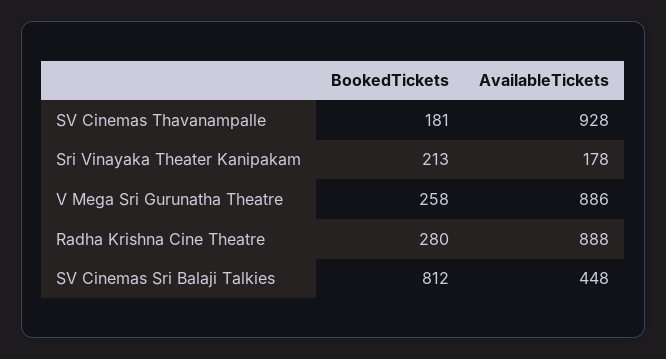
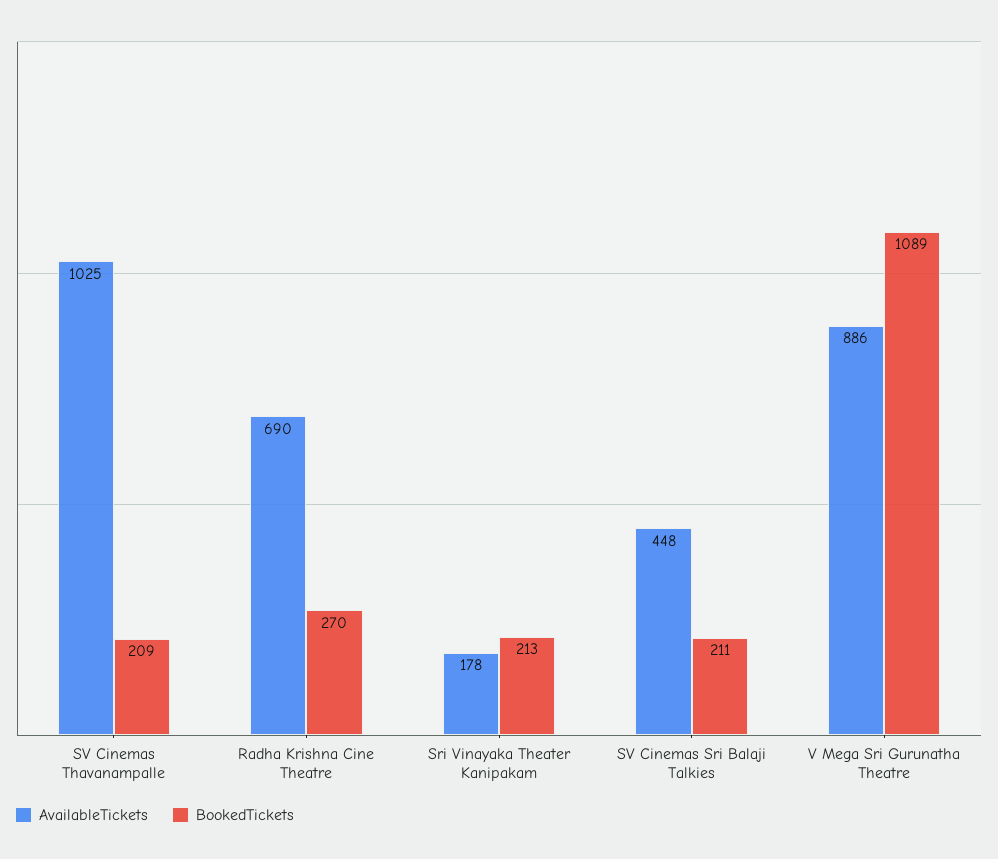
BookedTickets, SV Cinemas Thavanampalle: 181 -> 209
AvailableTickets, SV Cinemas Thavanampalle: 928 -> 1025
BookedTickets, V Mega Sri Gurunatha Theatre: 258 -> 1089
BookedTickets, Radha Krishna Cine Theatre: 280 -> 270
AvailableTickets, Radha Krishna Cine Theatre: 888 -> 690
BookedTickets, SV Cinemas Sri Balaji Talkies: 812 -> 211

